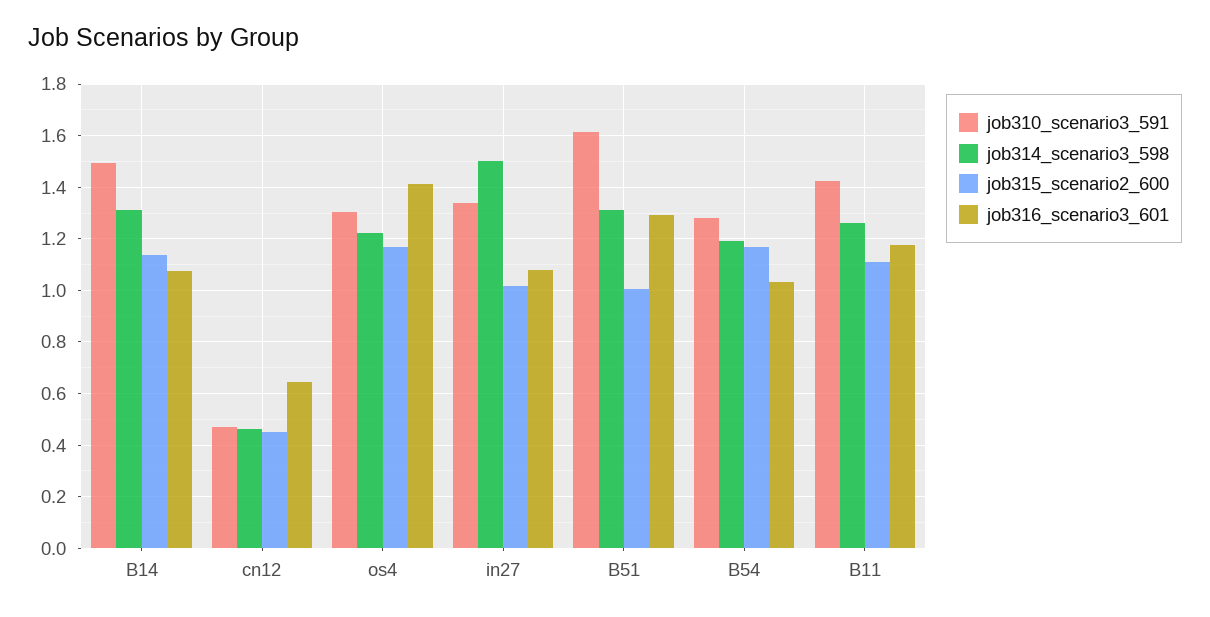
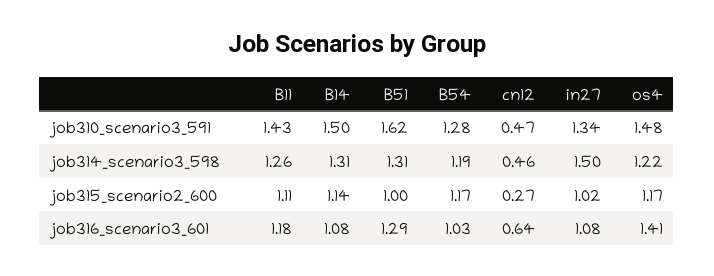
job315_scenario2_600, cn12: 0.45 -> 0.27
job310_scenario3_591, os4: 1.3 -> 1.48

